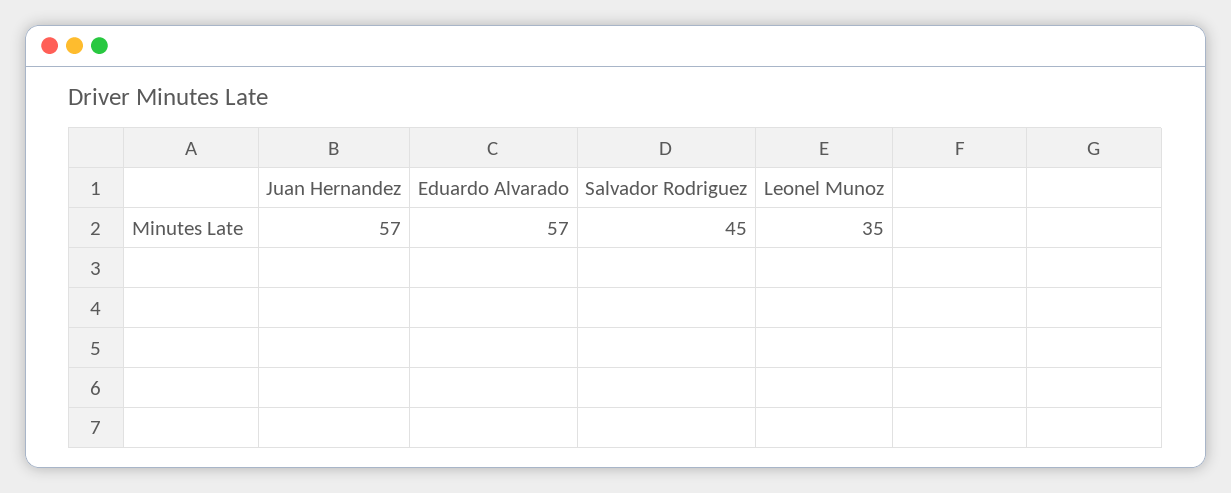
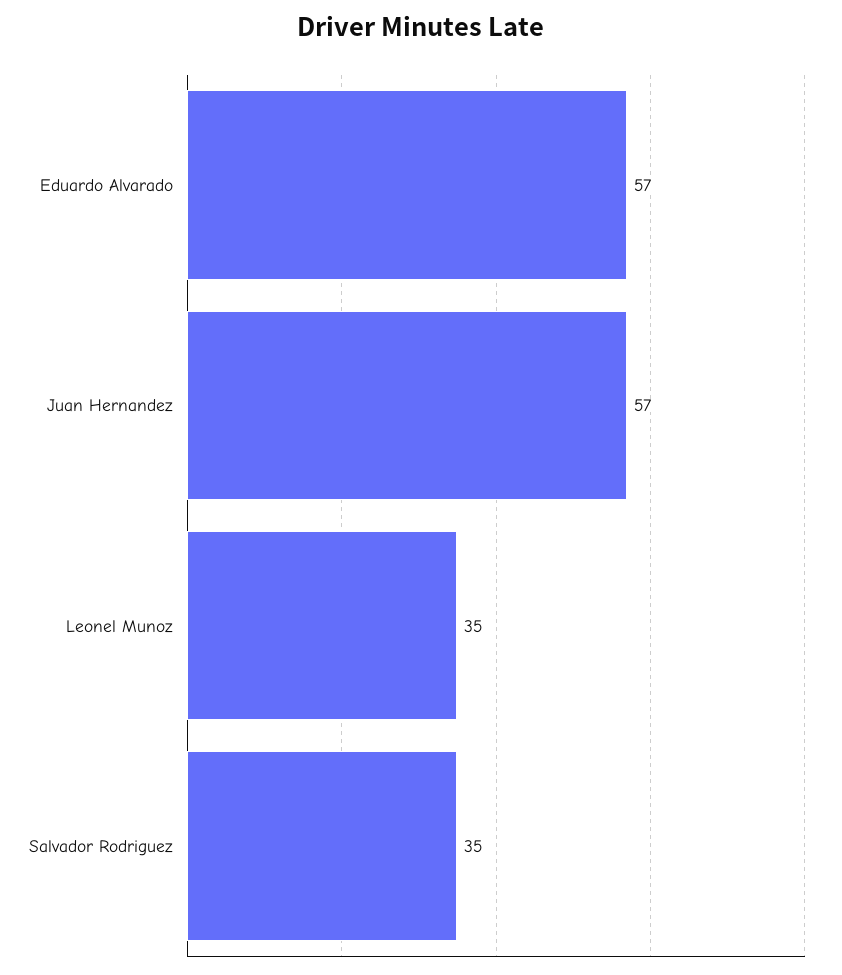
Salvador Rodriguez: 45 -> 35

